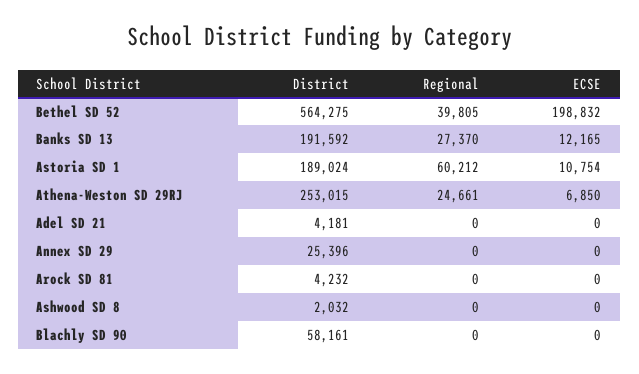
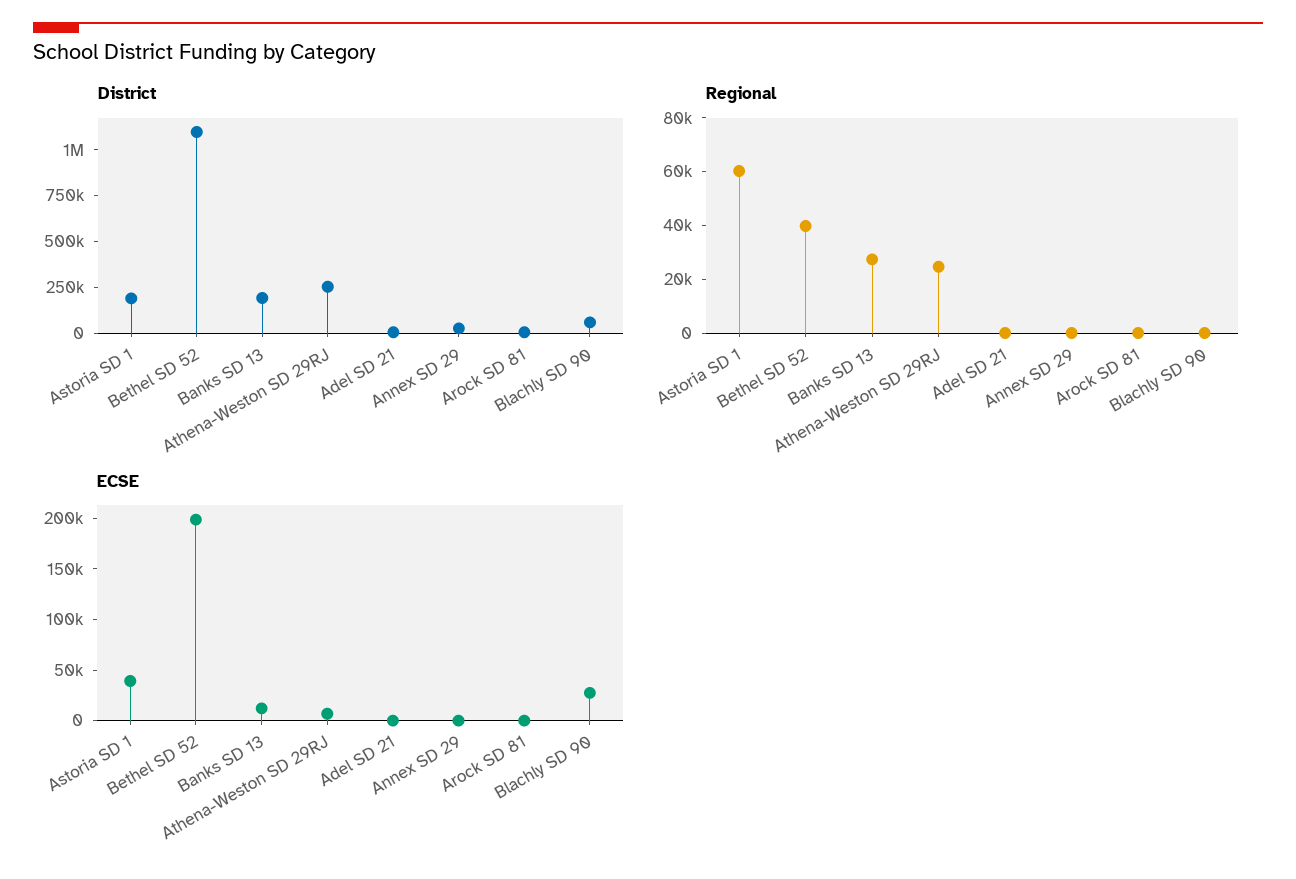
District, Bethel SD 52: 564275 -> 1100000
ECSE, Astoria SD 1: 10754 -> 40000
District, Ashwood SD 8: 2032 -> none
Regional, Ashwood SD 8: 0 -> none
ECSE, Ashwood SD 8: 0 -> none
ECSE, Blachly SD 90: 0 -> 30000

